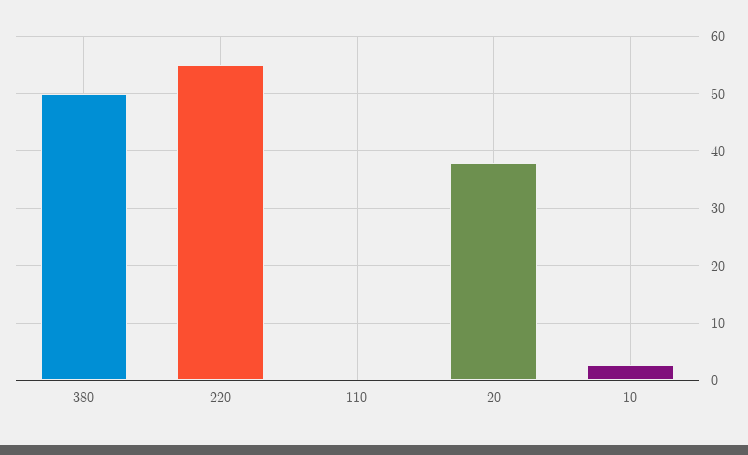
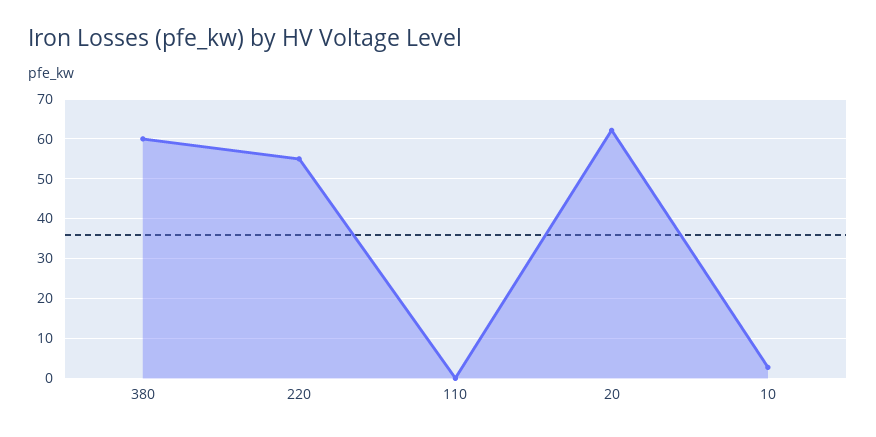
380: 50 -> 60
20: 38 -> 62

